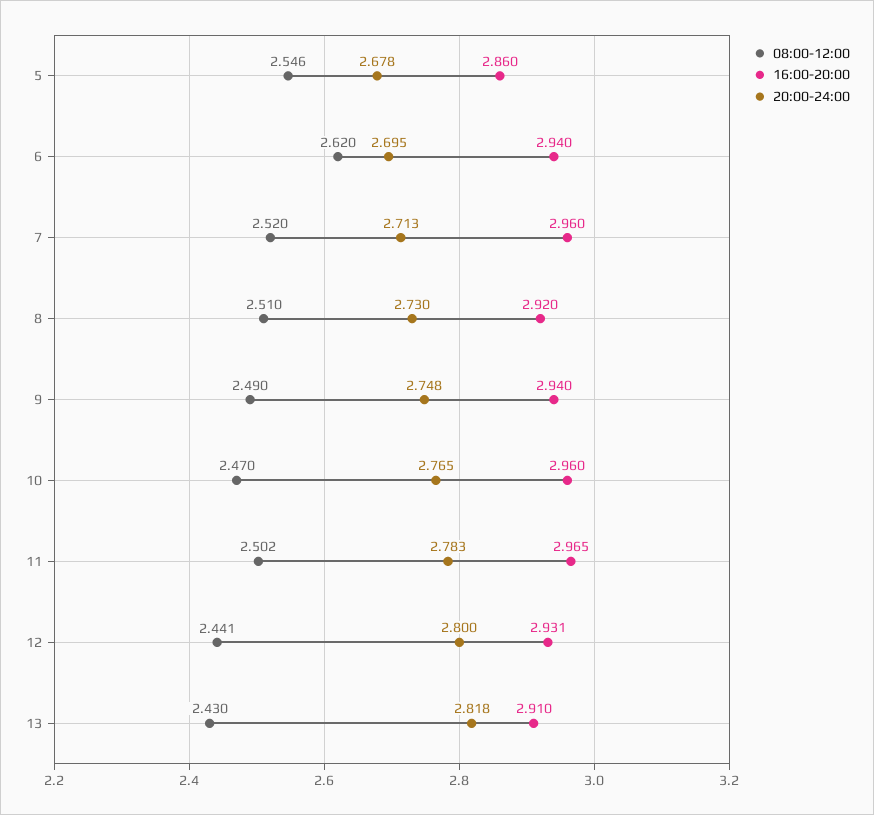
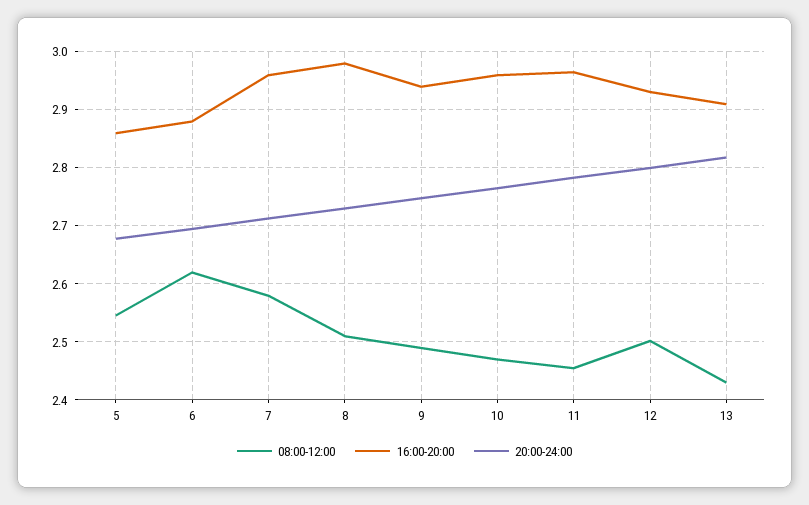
16:00-20:00, 6: 2.94 -> 2.88
08:00-12:00, 7: 2.52 -> 2.58
16:00-20:00, 8: 2.92 -> 2.98
08:00-12:00, 11: 2.502 -> 2.46
08:00-12:00, 12: 2.441 -> 2.5

